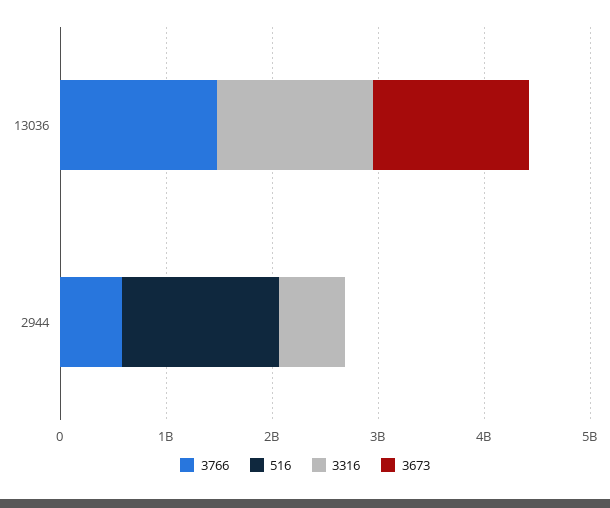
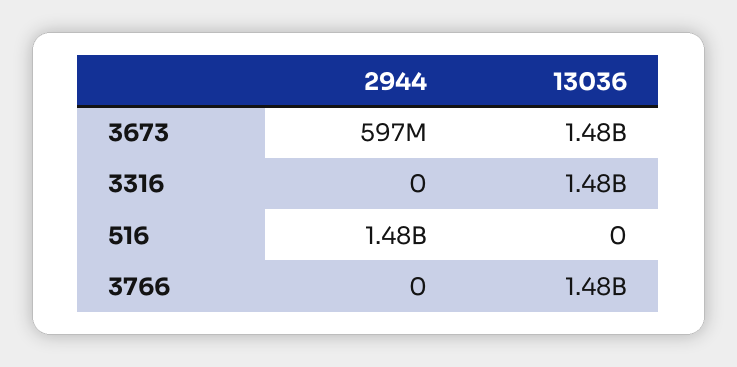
3766, 2944: 600000000 -> 0
3316, 2944: 600000000 -> 0
3673, 2944: 0 -> 597000000

